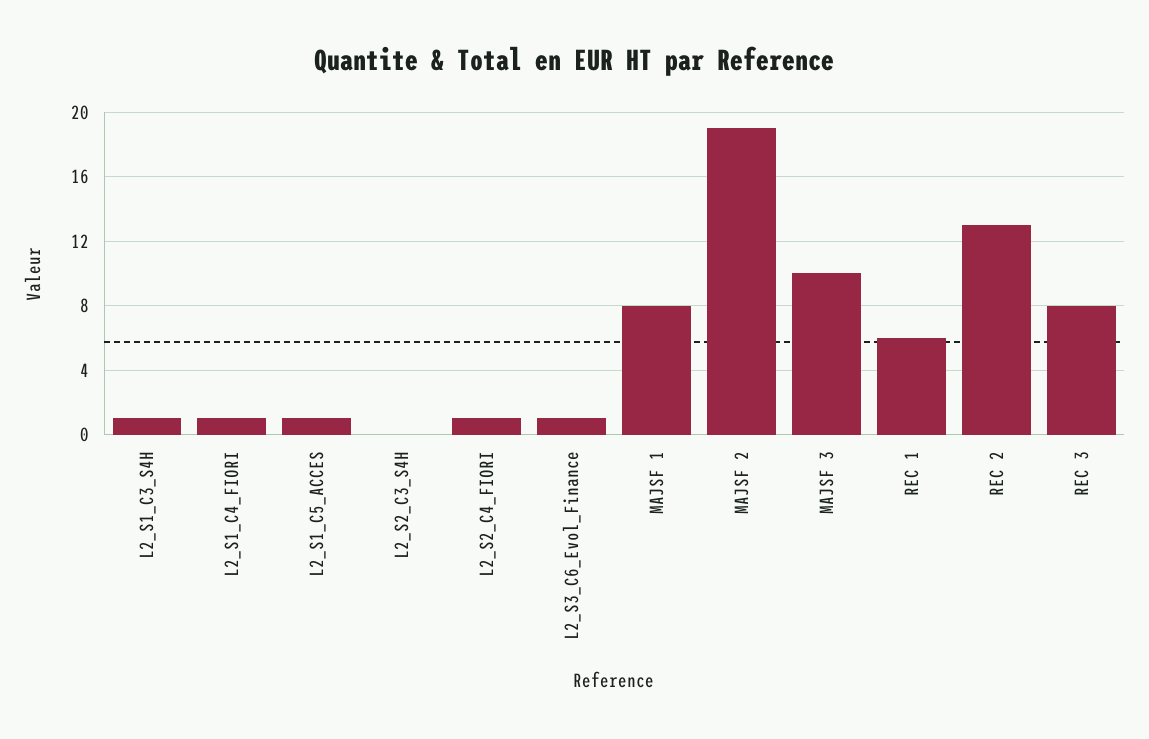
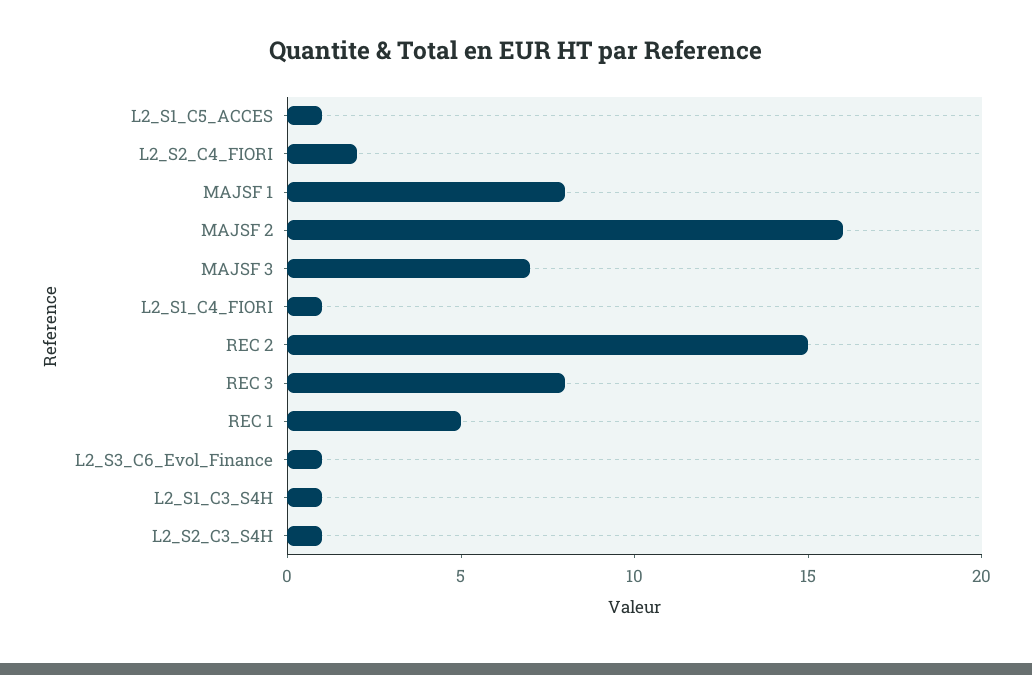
L2_S2_C3_S4H: 0 -> 1
L2_S2_C4_FIORI: 1 -> 2
MAJSF 2: 19 -> 16
MAJSF 3: 10 -> 7
REC 1: 6 -> 5
REC 2: 13 -> 15

